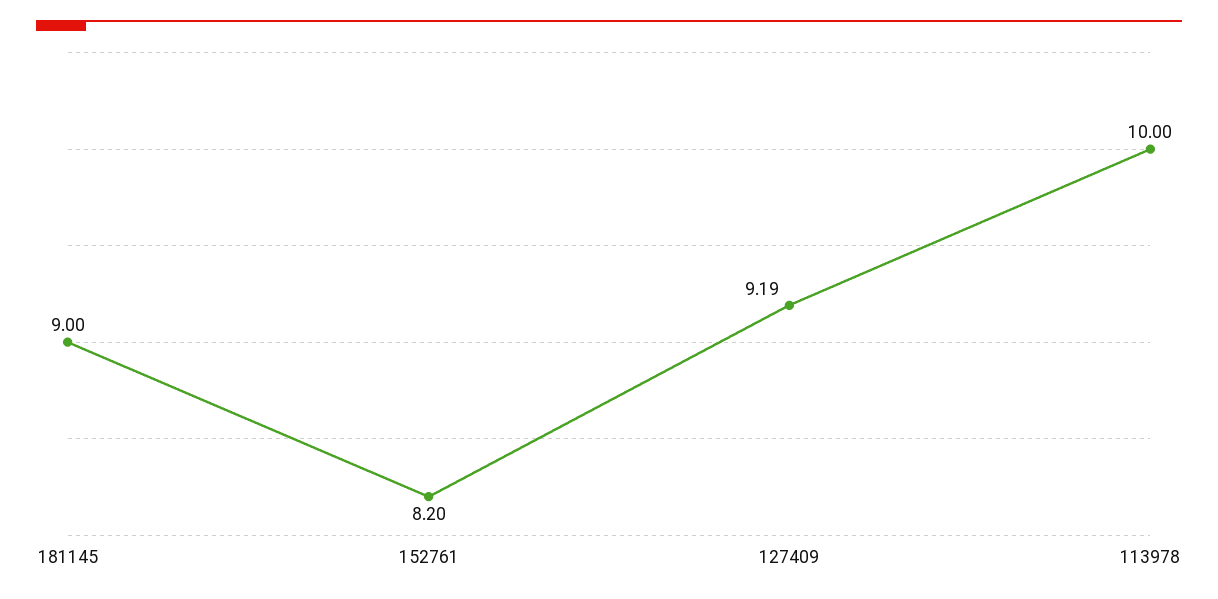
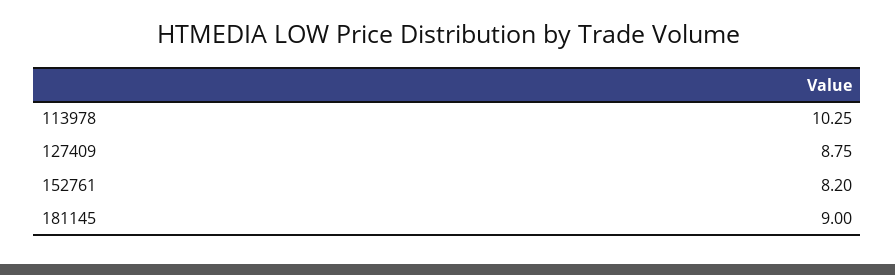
127409: 9.19 -> 8.75
113978: 10 -> 10.25

